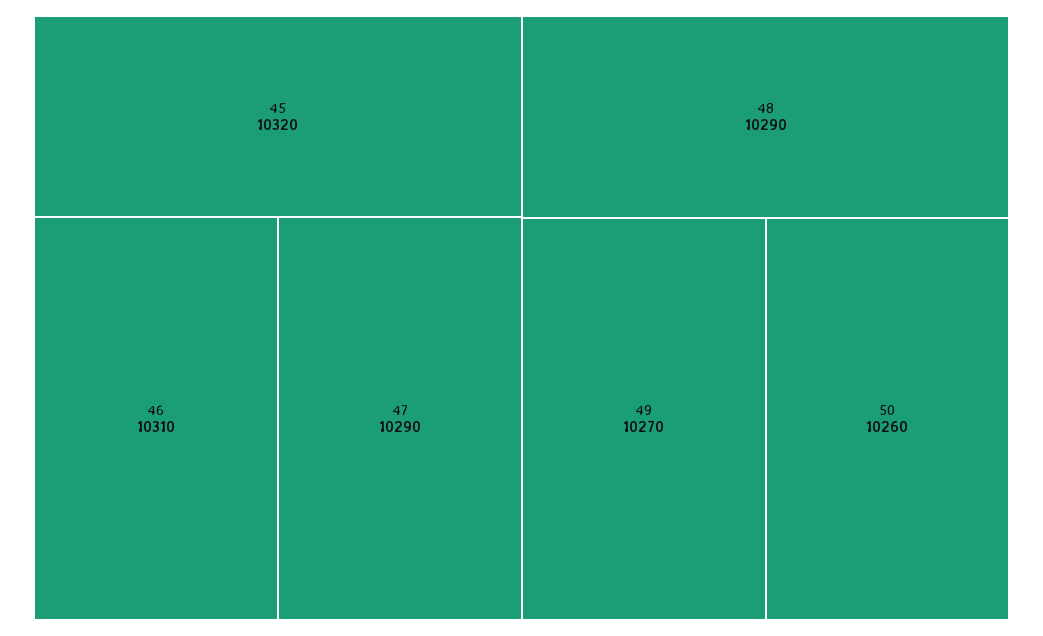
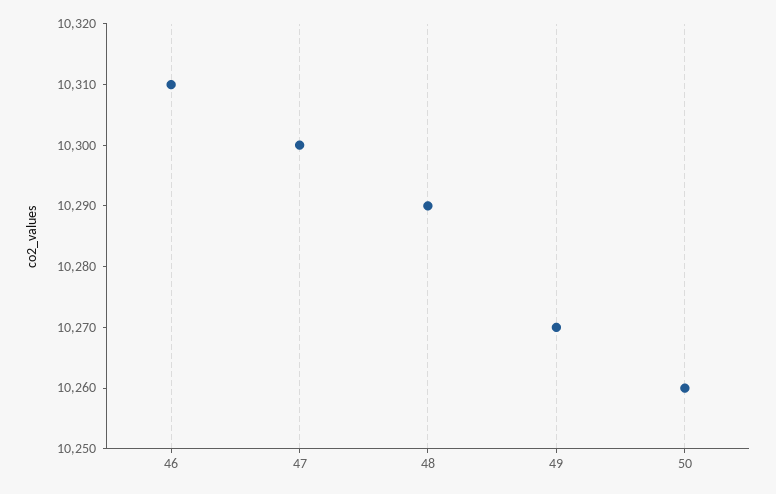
45: 10320 -> none
47: 10290 -> 10300

